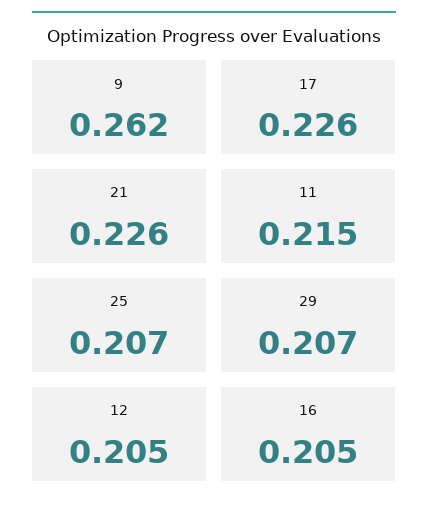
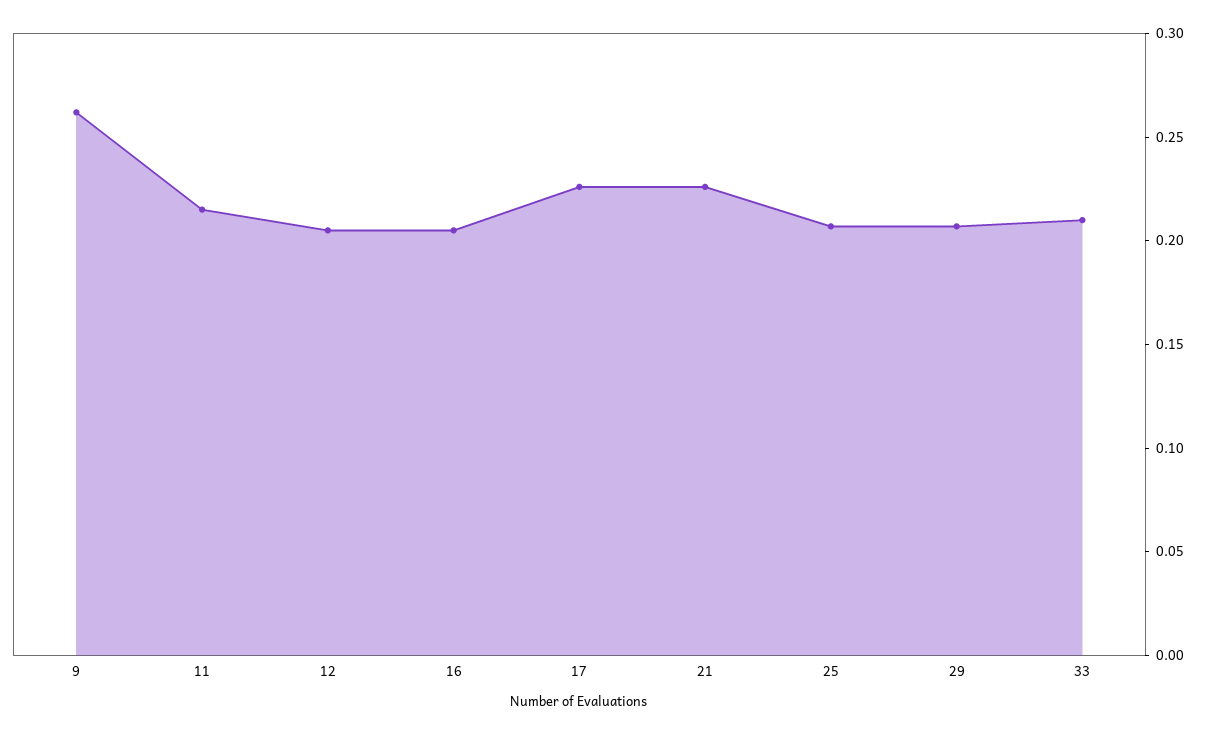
33: none -> 0.21

